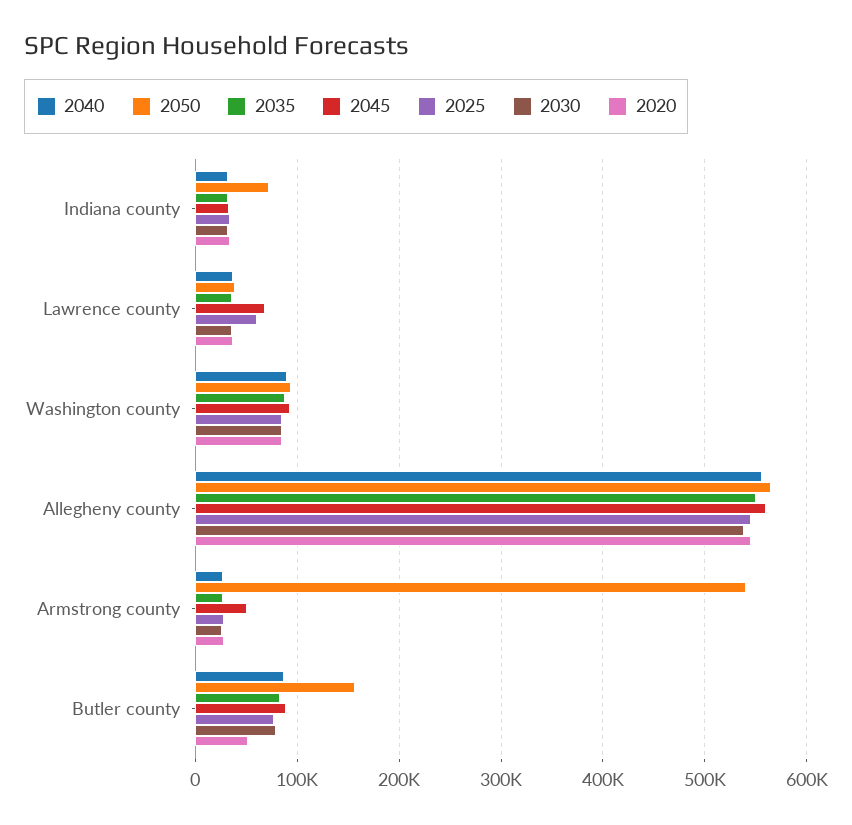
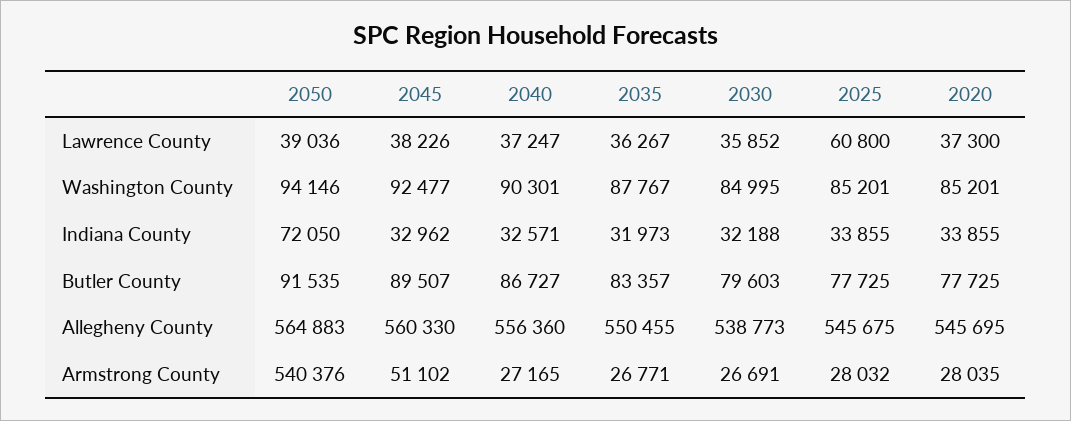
2045, Lawrence county: 70000 -> 38226
2050, Butler county: 160000 -> 91535
2020, Butler county: 50000 -> 77725

